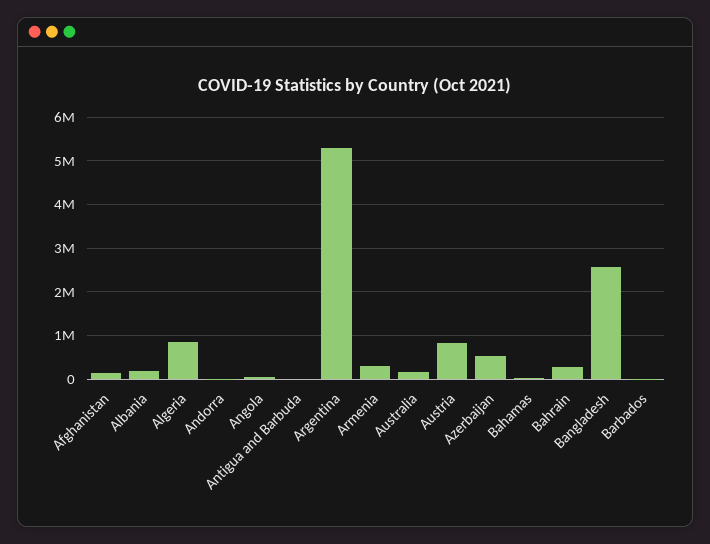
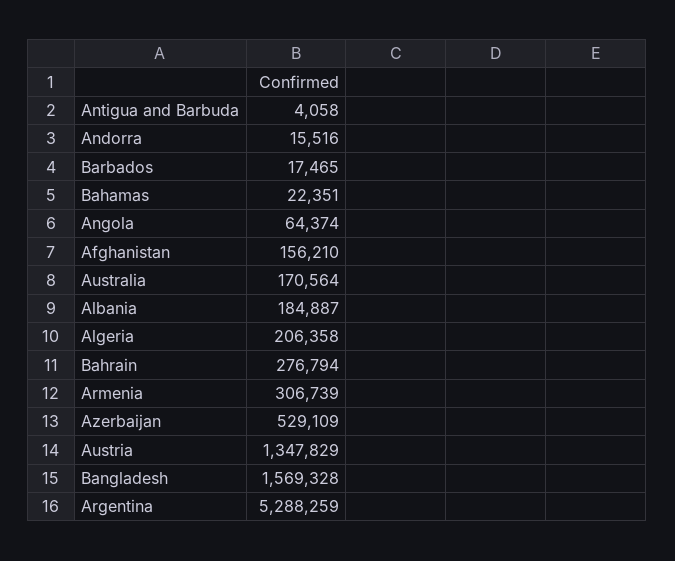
Algeria: 800000 -> 206358
Austria: 800000 -> 1347829
Bangladesh: 2600000 -> 1569328

